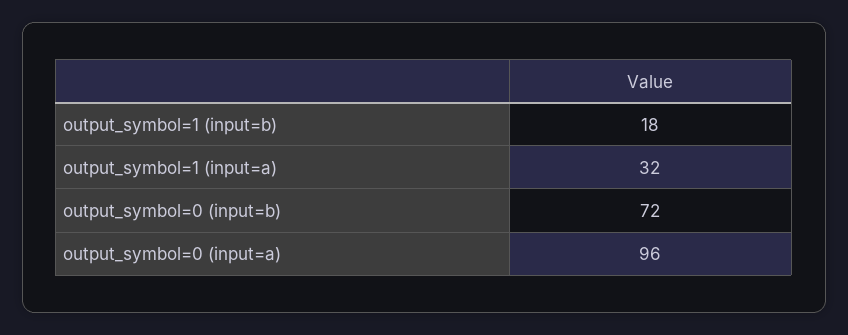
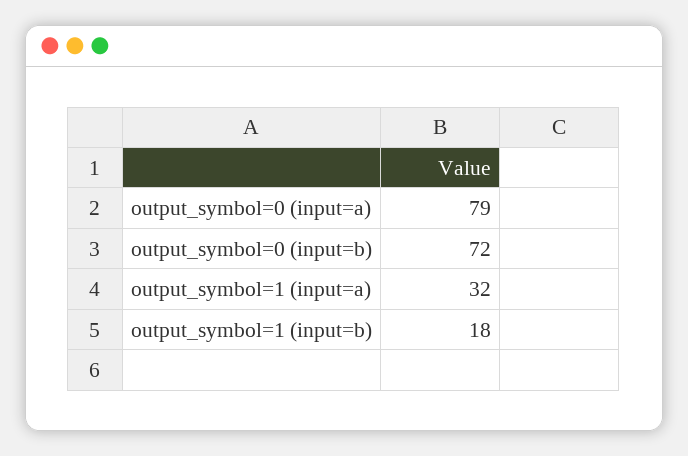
output_symbol=0 (input=a): 96 -> 79

